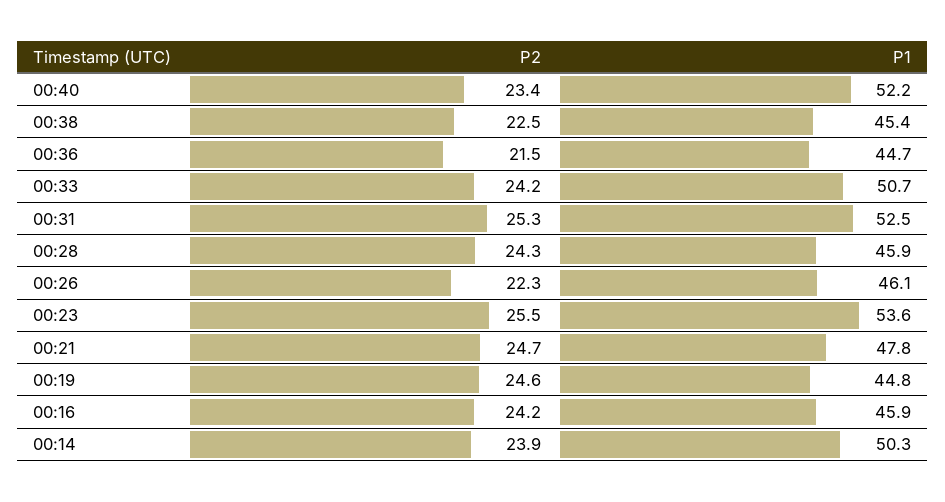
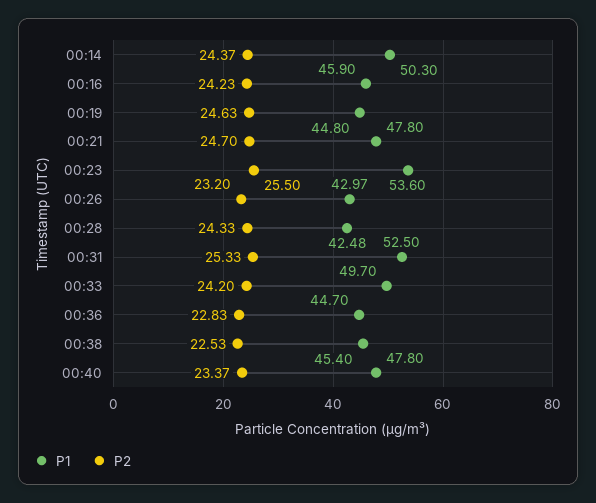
P1, 00:40: 52.2 -> 47.8
P2, 00:36: 21.5 -> 22.83
P1, 00:33: 50.7 -> 49.7
P1, 00:28: 45.9 -> 42.48
P2, 00:26: 22.3 -> 23.2
P1, 00:26: 46.1 -> 42.97
P2, 00:14: 23.9 -> 24.37

